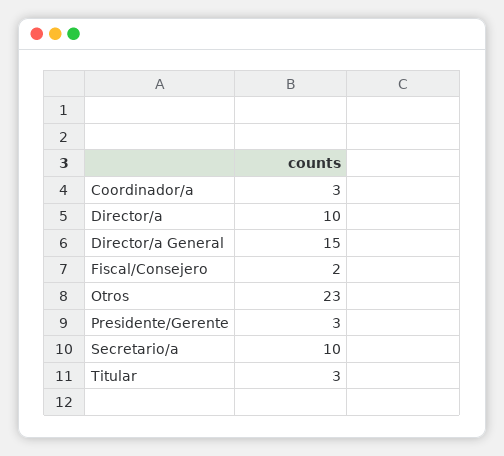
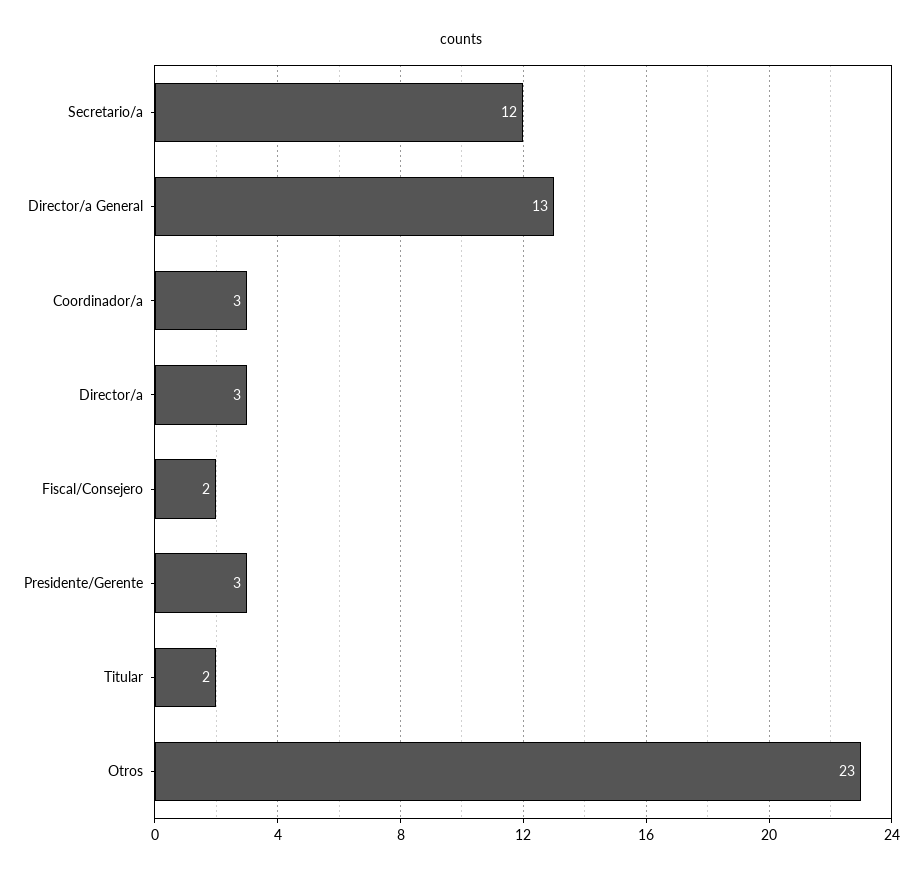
Director/a: 10 -> 3
Director/a General: 15 -> 13
Secretario/a: 10 -> 12
Titular: 3 -> 2

